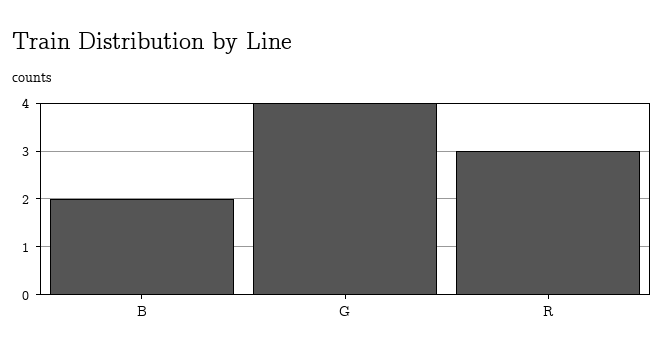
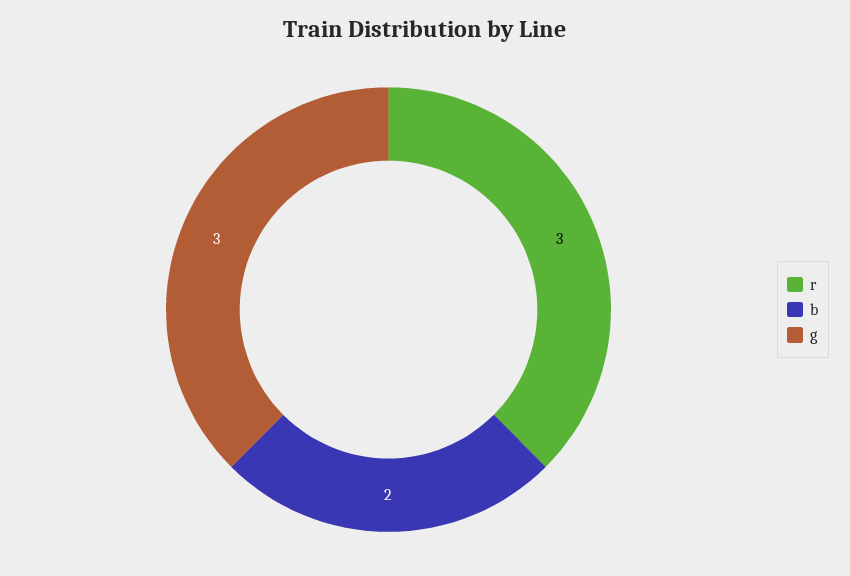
G: 4 -> 3

